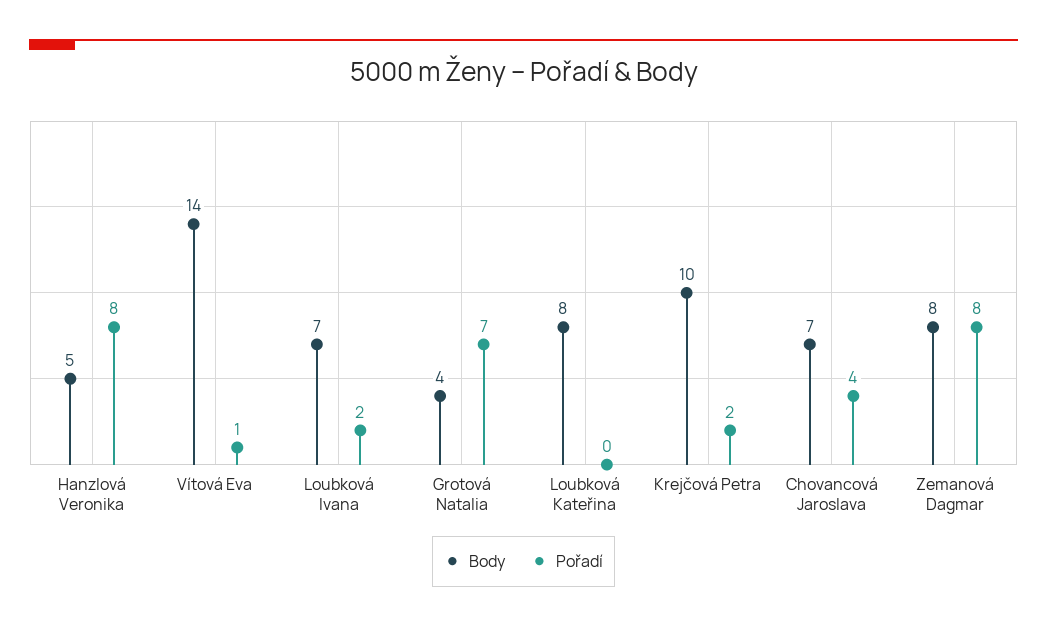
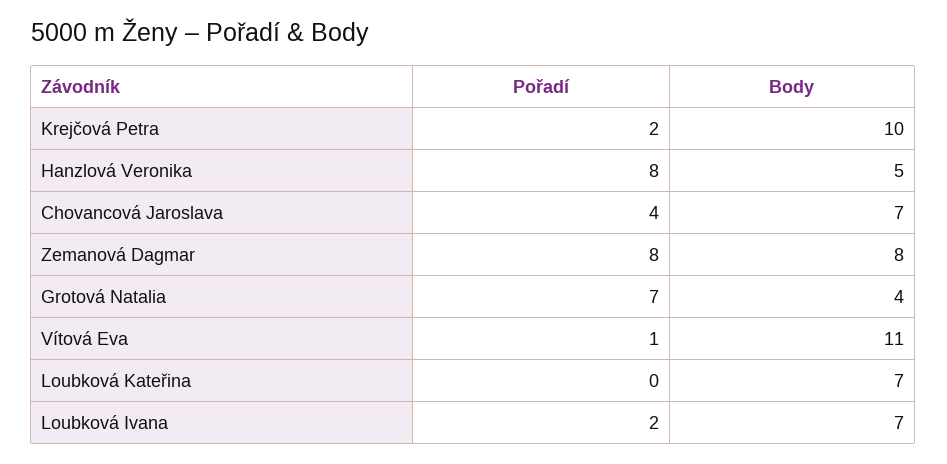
Body, Vítová Eva: 14 -> 11
Body, Loubková Kateřina: 8 -> 7

